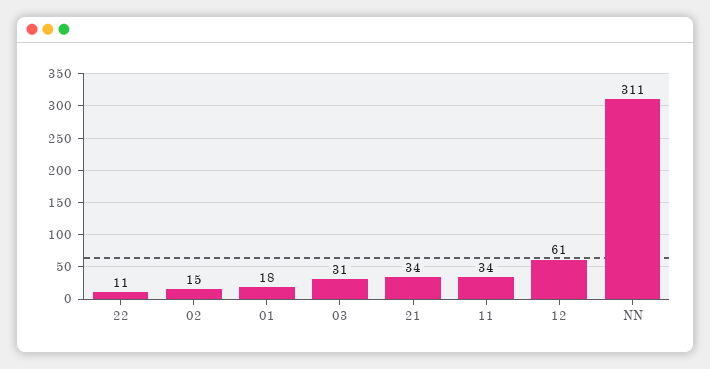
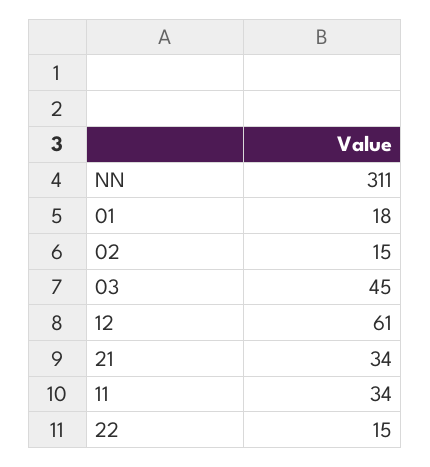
22: 11 -> 15
03: 31 -> 45

